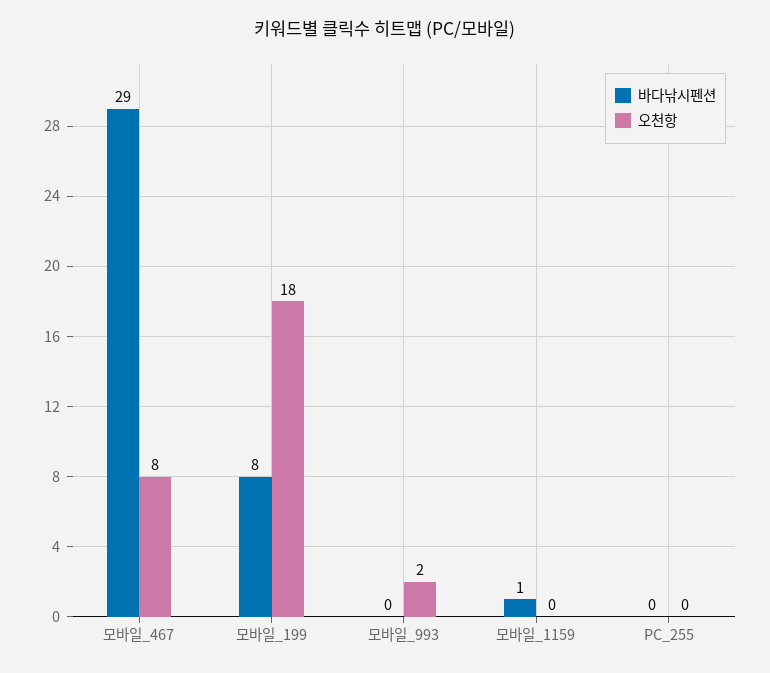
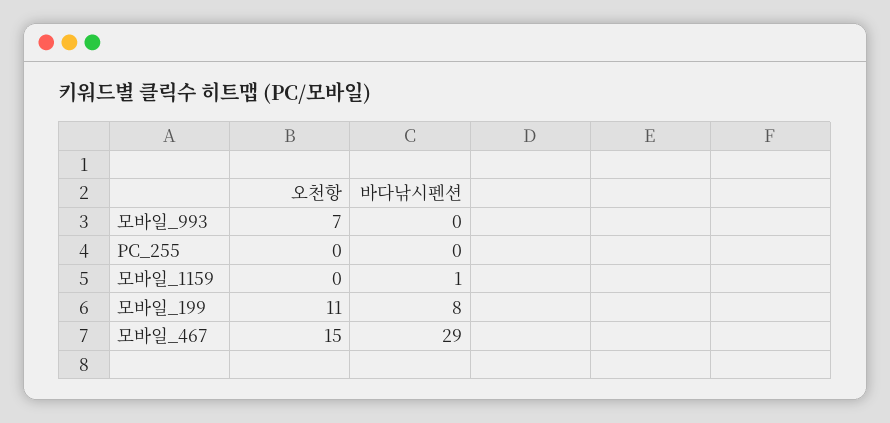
오천항, 모바일_467: 8 -> 15
오천항, 모바일_199: 18 -> 11
오천항, 모바일_993: 2 -> 7

